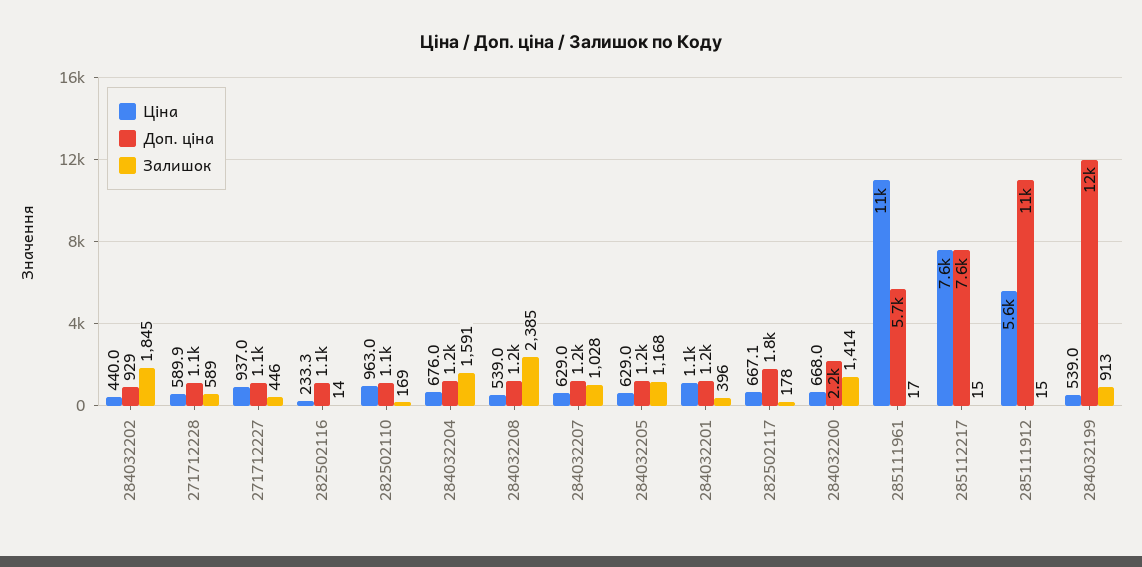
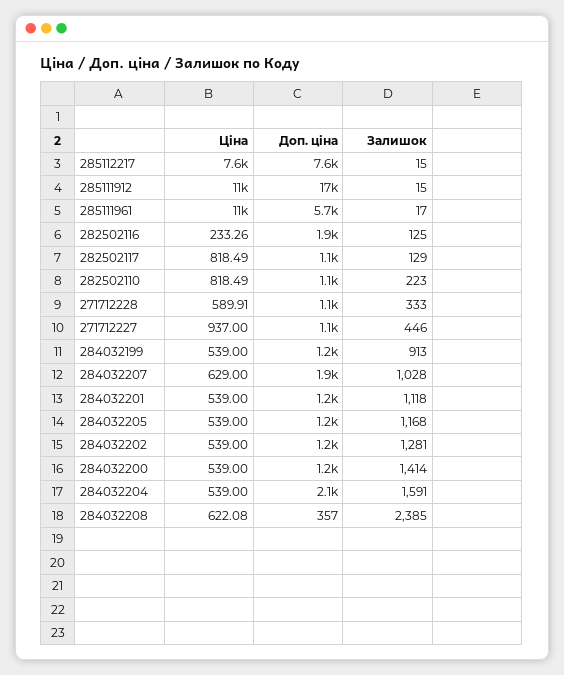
Ціна, 284032202: 440 -> 539
Доп. ціна, 284032202: 929 -> 1200
Залишок, 284032202: 1845 -> 1281
Залишок, 271712228: 589 -> 333
Доп. ціна, 282502116: 1100 -> 1900
Залишок, 282502116: 14 -> 125
Ціна, 282502110: 963 -> 818.49
Залишок, 282502110: 169 -> 223
Ціна, 284032204: 676 -> 539
Доп. ціна, 284032204: 1200 -> 2100
Ціна, 284032208: 539 -> 622.08
Доп. ціна, 284032208: 1200 -> 357
Доп. ціна, 284032207: 1200 -> 1900
Ціна, 284032205: 629 -> 539
Ціна, 284032201: 1100 -> 539
Залишок, 284032201: 396 -> 1118
Ціна, 282502117: 667.1 -> 818.49
Доп. ціна, 282502117: 1800 -> 1100
Залишок, 282502117: 178 -> 129
Ціна, 284032200: 668 -> 539
Доп. ціна, 284032200: 2200 -> 1200
Ціна, 285111912: 5600 -> 11000
Доп. ціна, 285111912: 11000 -> 17000
Доп. ціна, 284032199: 12000 -> 1200

